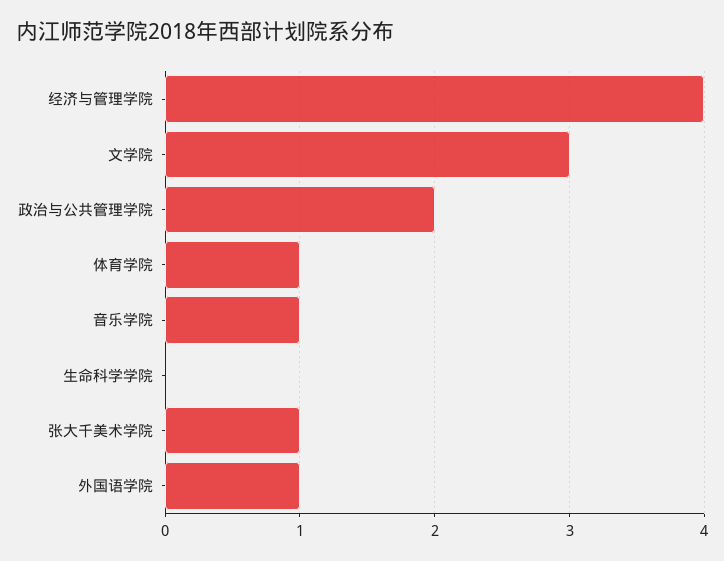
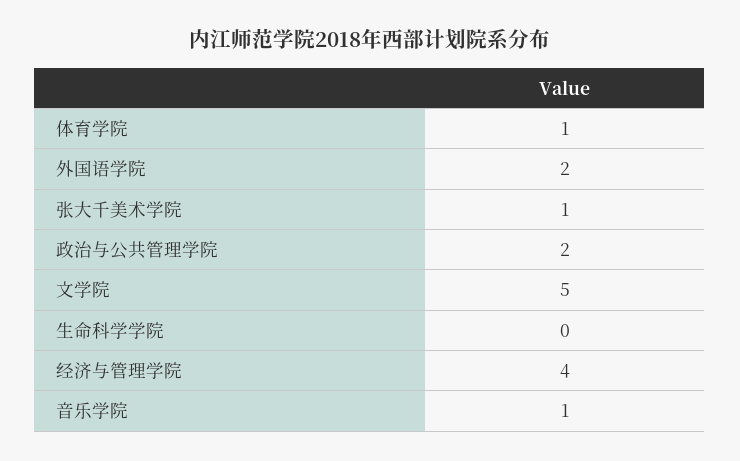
文学院: 3 -> 5
外国语学院: 1 -> 2

